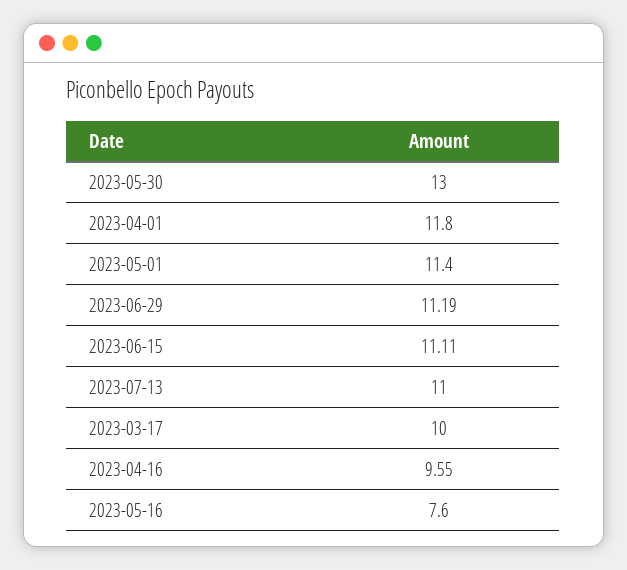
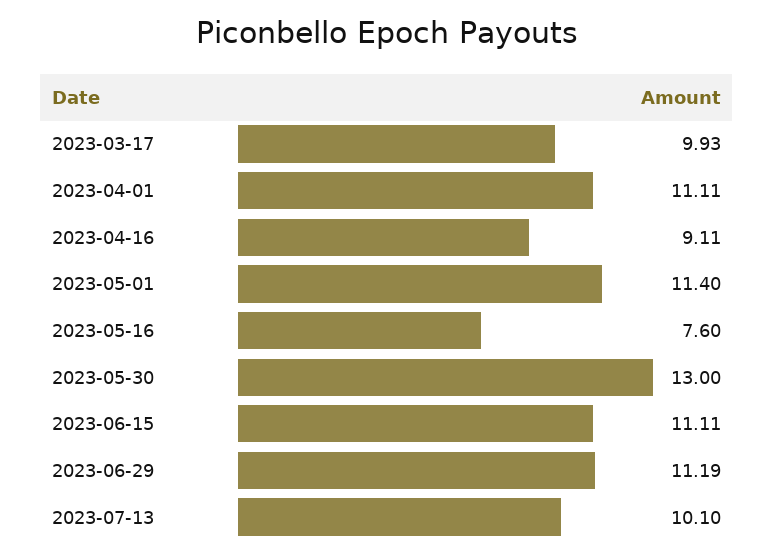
2023-04-01: 11.8 -> 11.11
2023-07-13: 11 -> 10.1
2023-03-17: 10 -> 9.93
2023-04-16: 9.55 -> 9.11

